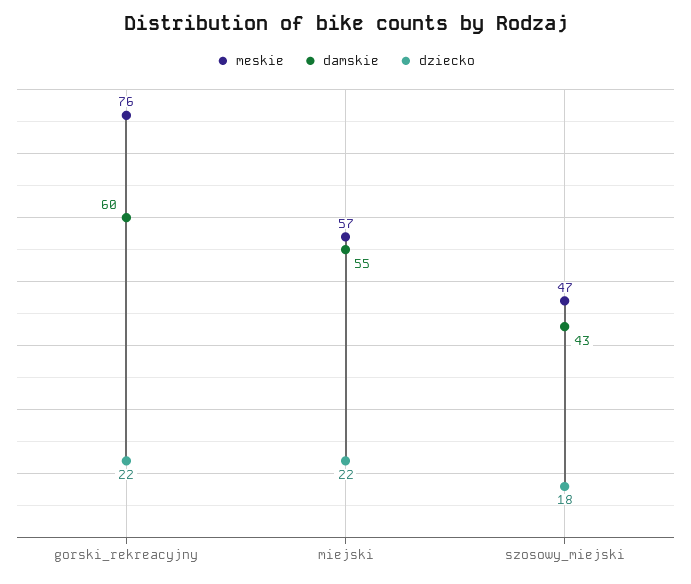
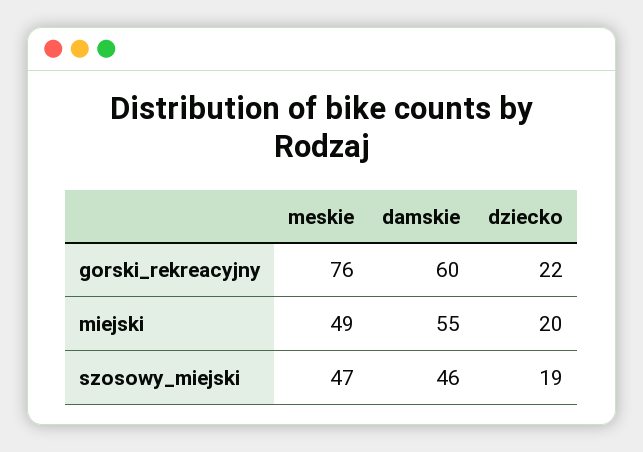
meskie, miejski: 57 -> 49
dziecko, miejski: 22 -> 20
damskie, szosowy_miejski: 43 -> 46
dziecko, szosowy_miejski: 18 -> 19

